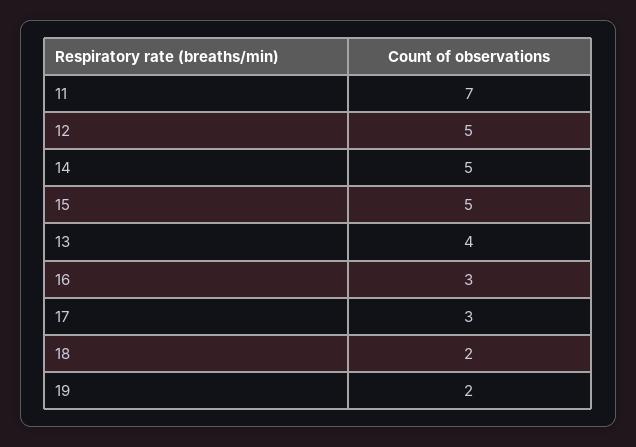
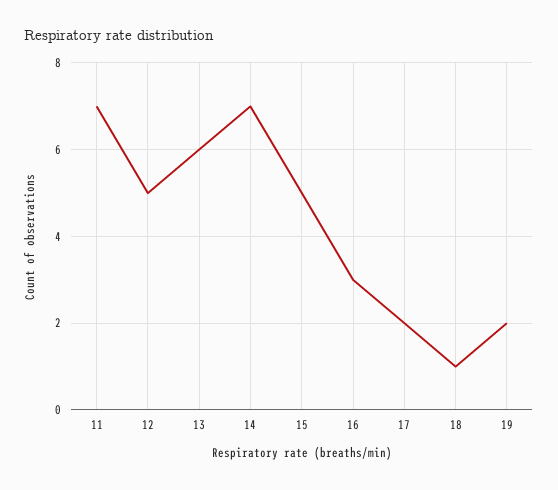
14: 5 -> 7
13: 4 -> 6
17: 3 -> 2
18: 2 -> 1

